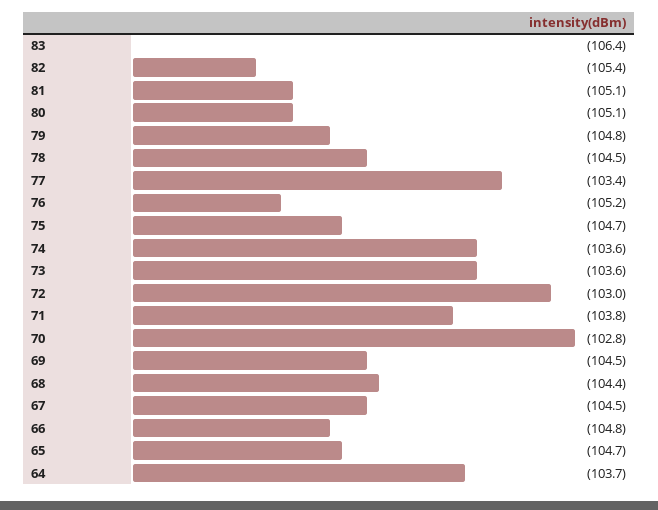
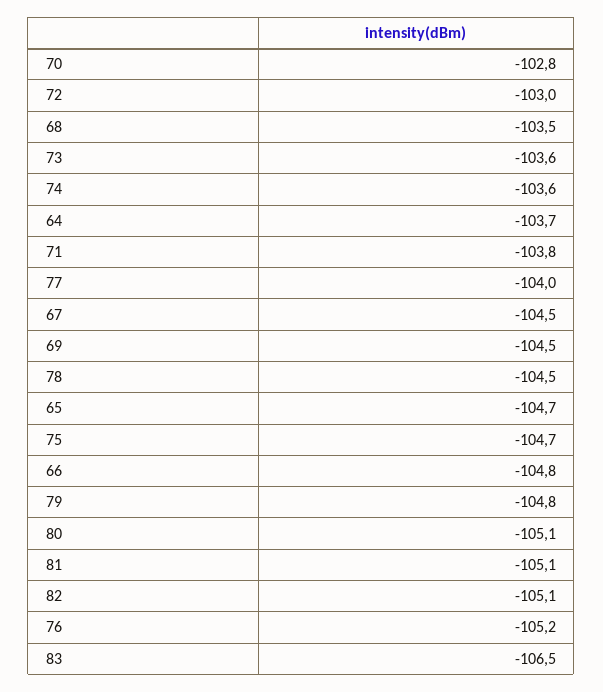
83: -106.4 -> -106.5
82: -105.4 -> -105.1
77: -103.4 -> -104
68: -104.4 -> -103.5

